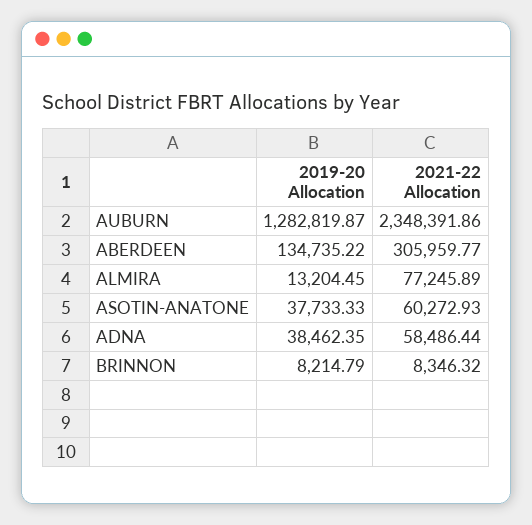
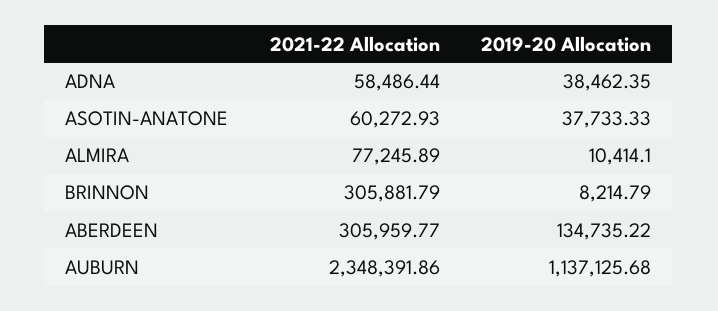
2019-20 Allocation, AUBURN: 1282819.87 -> 1137125.68
2019-20 Allocation, ALMIRA: 13204.45 -> 10414.1
2021-22 Allocation, BRINNON: 8346.32 -> 305881.79

